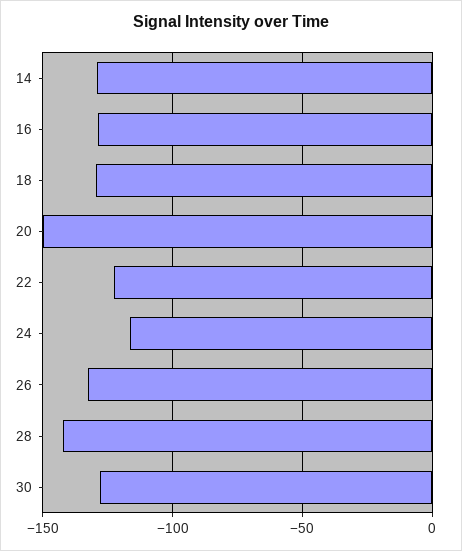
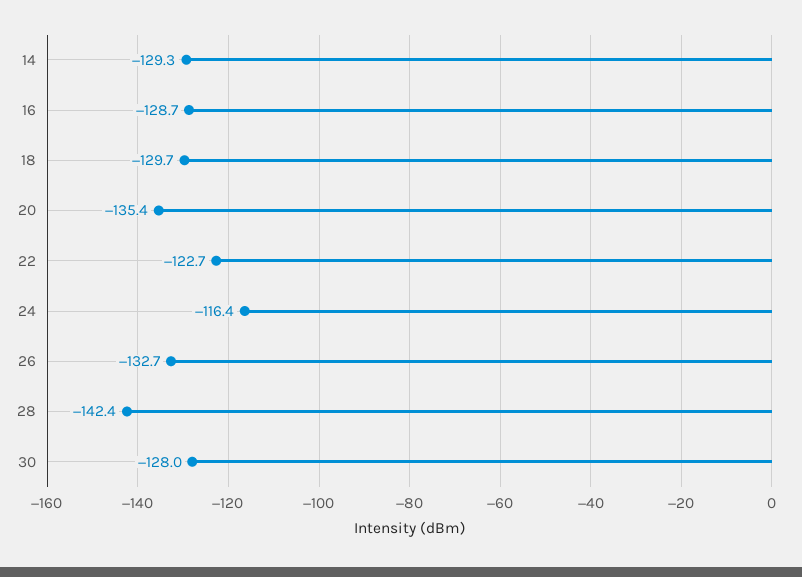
20: -150 -> -135.4

